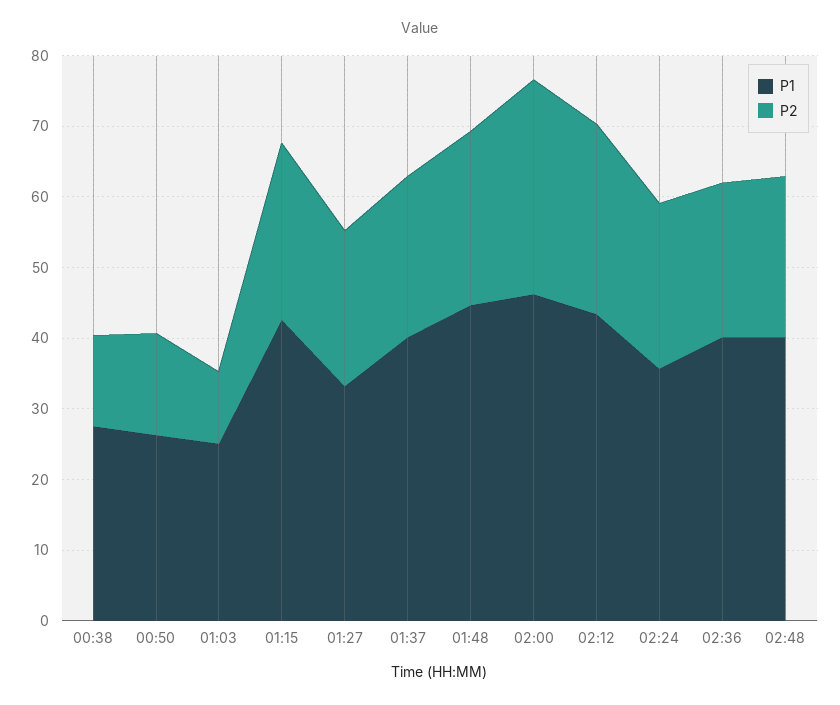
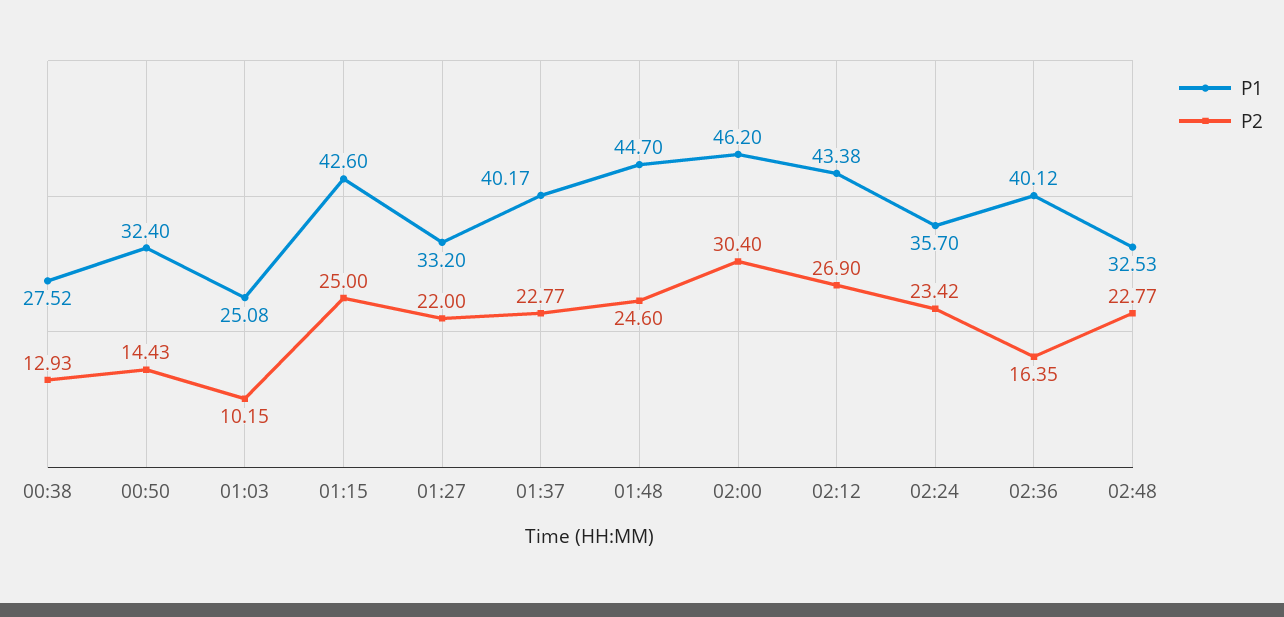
P1, 00:50: 26 -> 32.4
P2, 02:36: 22 -> 16.35
P1, 02:48: 40 -> 32.53

